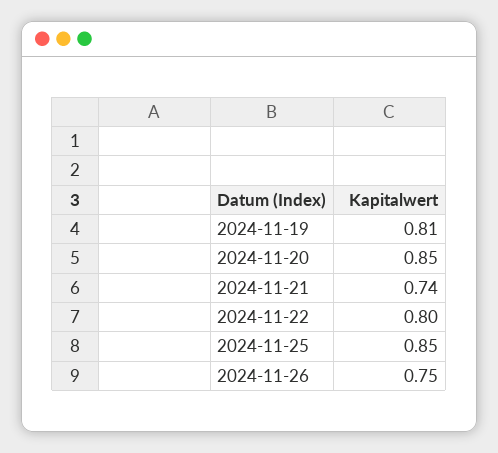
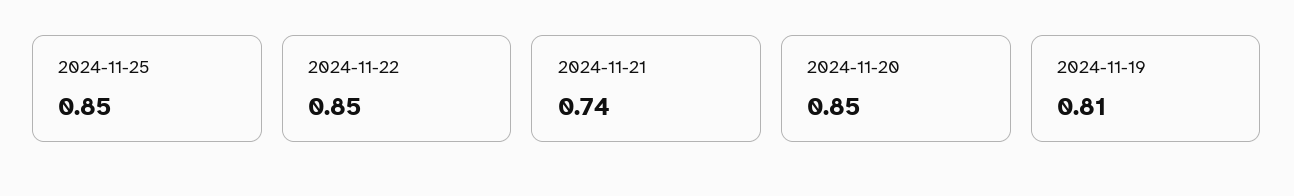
2024-11-22: 0.8 -> 0.85
2024-11-26: 0.75 -> none

